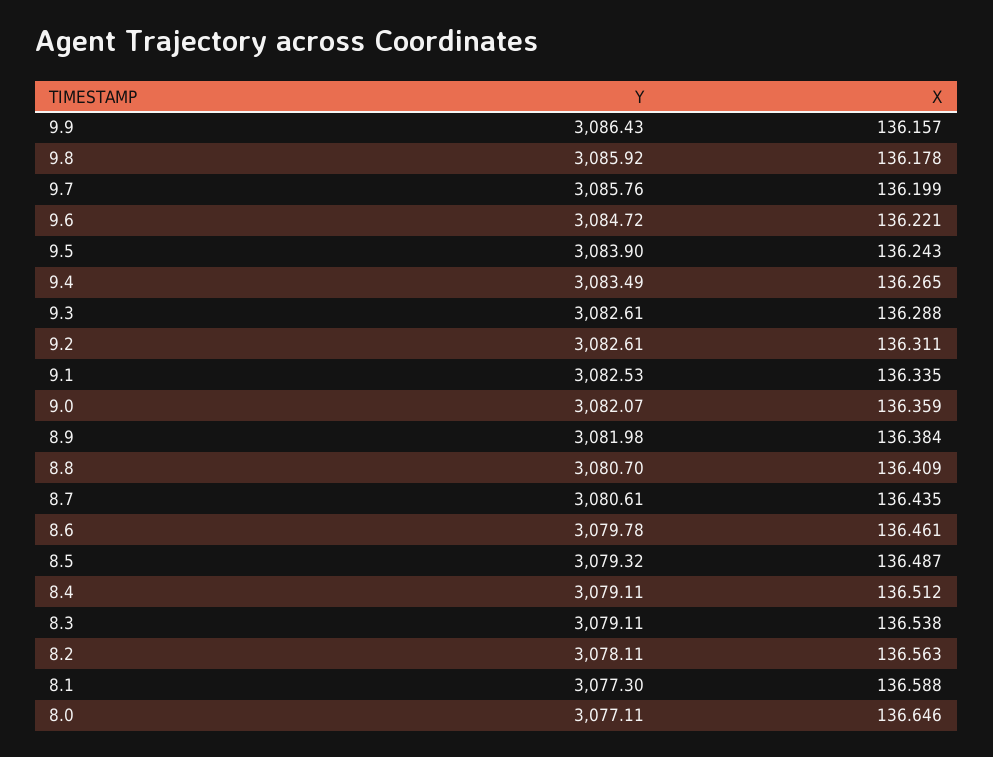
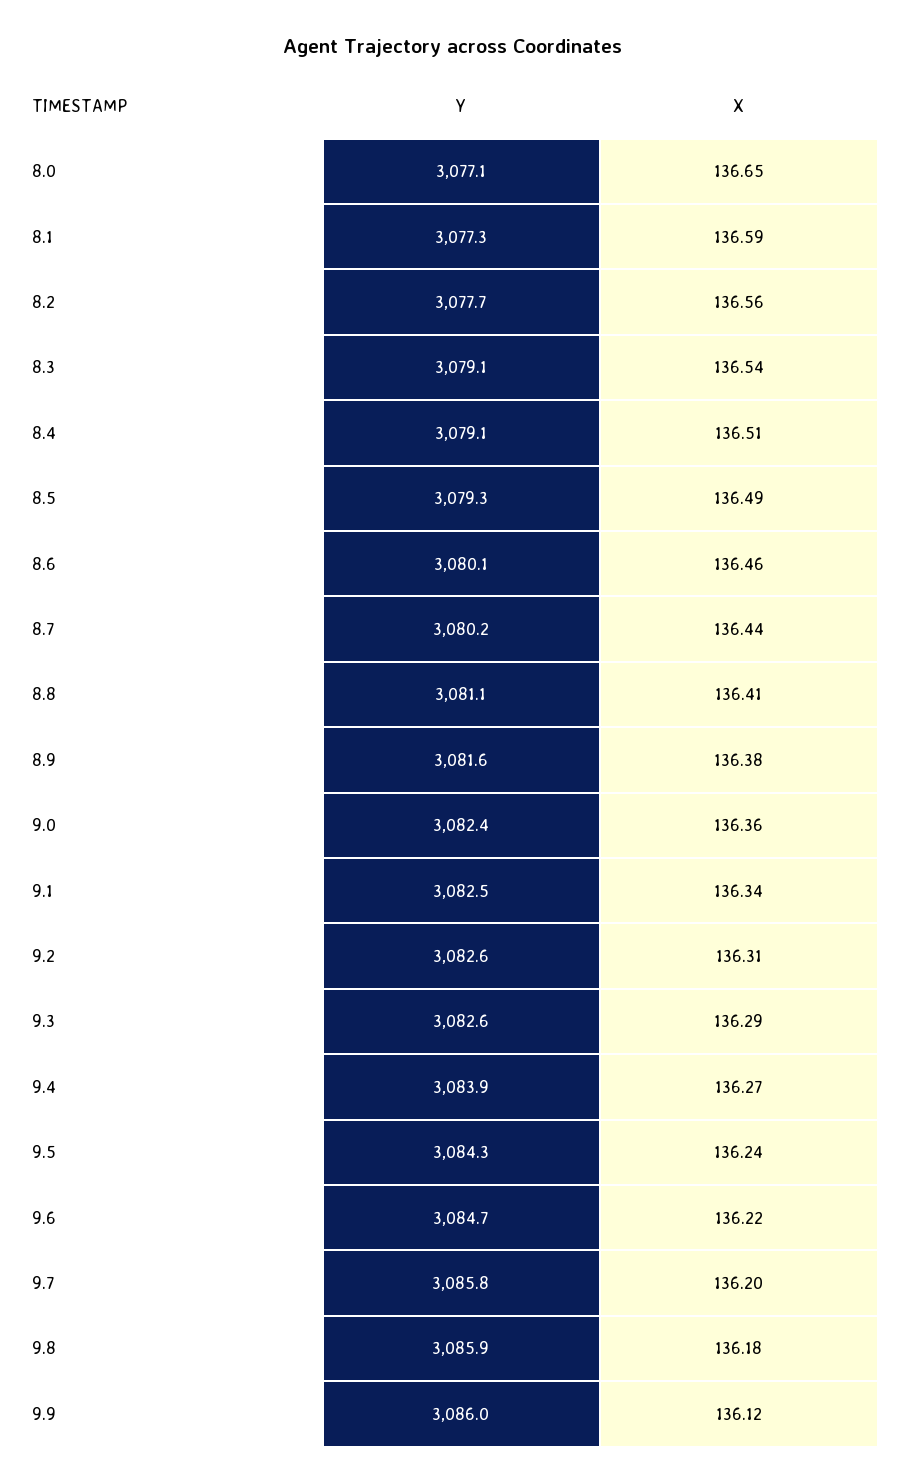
Y, 9.9: 3086.43 -> 3086
X, 9.9: 136.157 -> 136.12
Y, 9.5: 3083.9 -> 3084.3
Y, 9.4: 3083.49 -> 3083.9
Y, 9.0: 3082.07 -> 3082.4
Y, 8.9: 3081.98 -> 3081.6
Y, 8.8: 3080.7 -> 3081.1
Y, 8.7: 3080.61 -> 3080.2
Y, 8.6: 3079.78 -> 3080.1
Y, 8.2: 3078.11 -> 3077.7

